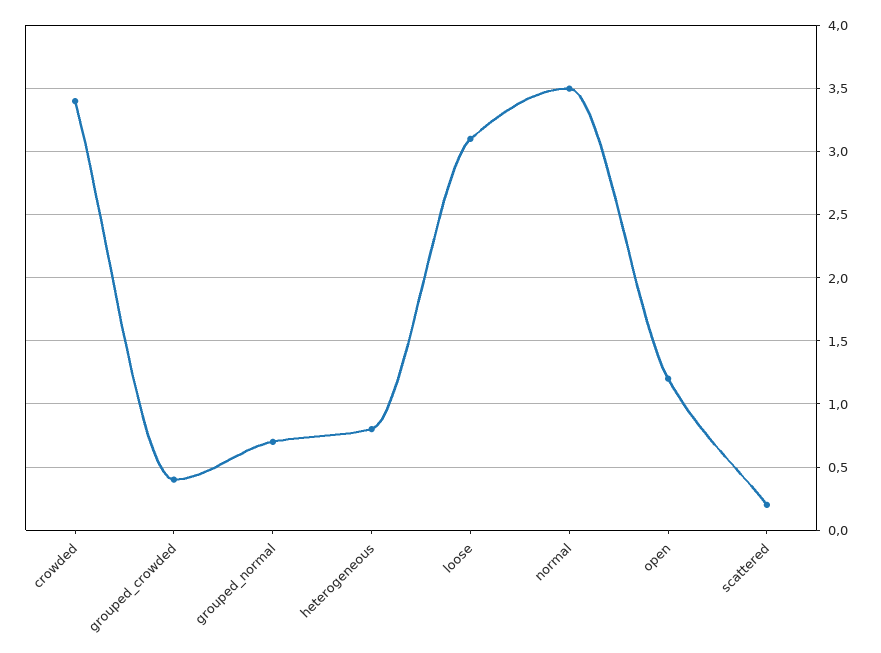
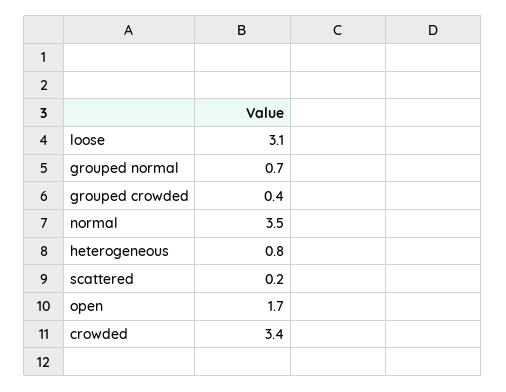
open: 1.2 -> 1.7

